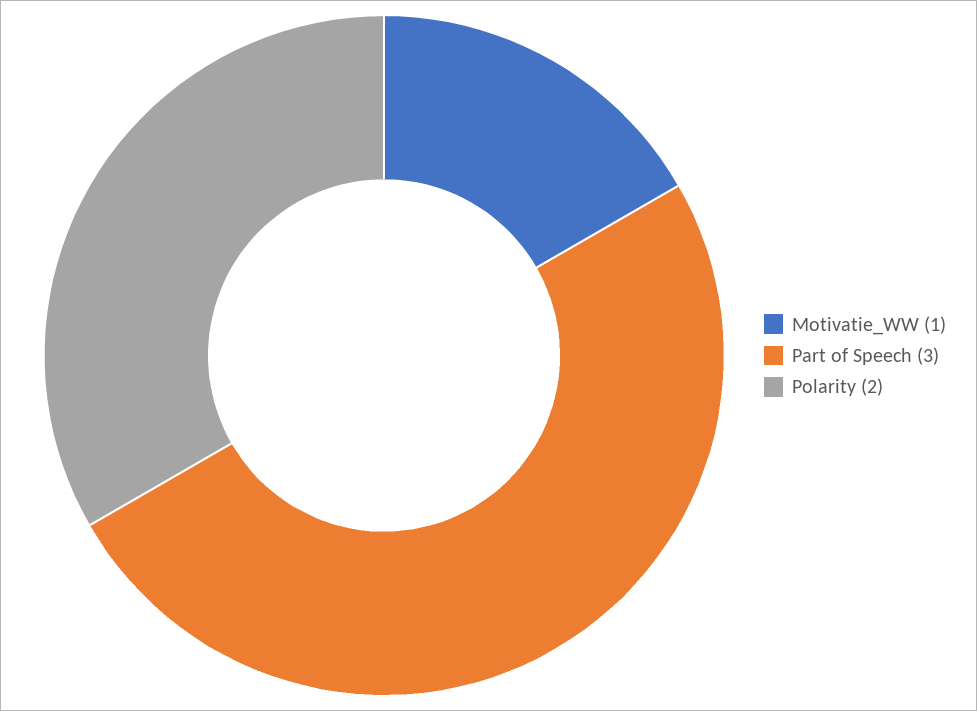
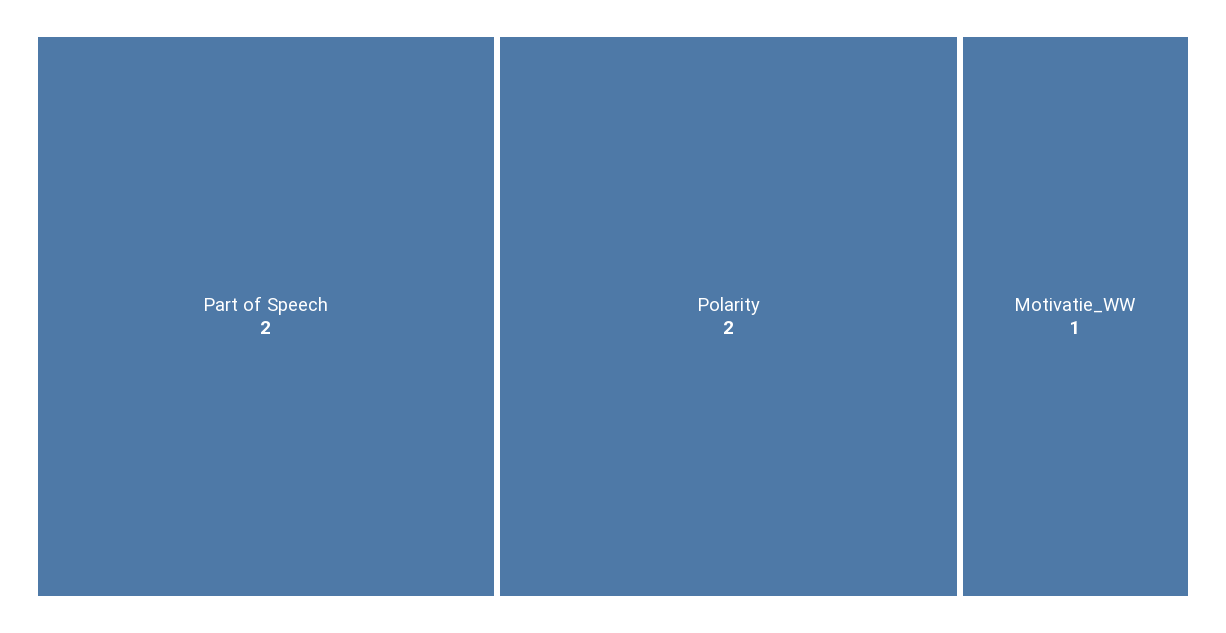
Part of Speech: 3 -> 2

